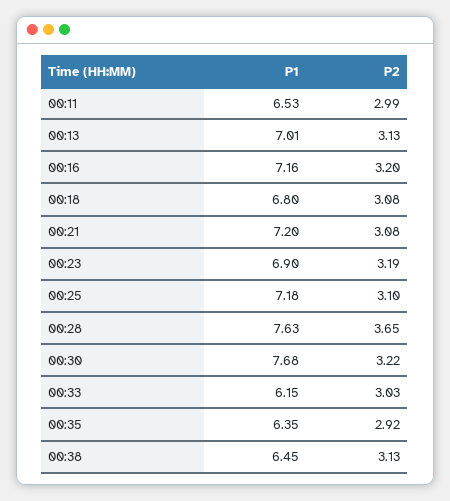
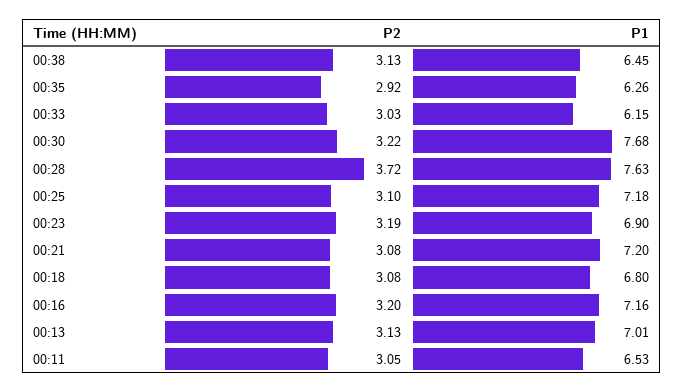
P2, 00:11: 2.99 -> 3.05
P2, 00:28: 3.65 -> 3.72
P1, 00:35: 6.35 -> 6.26

